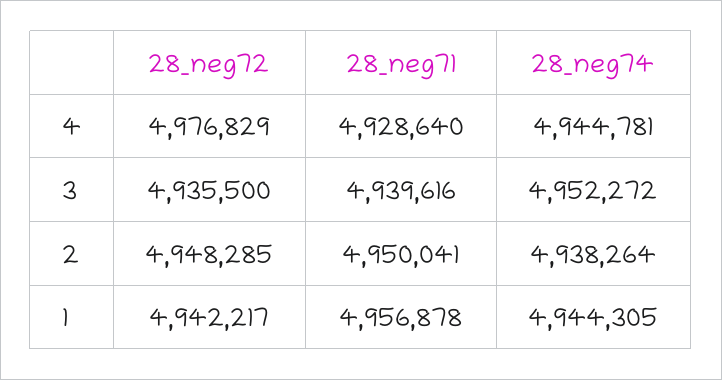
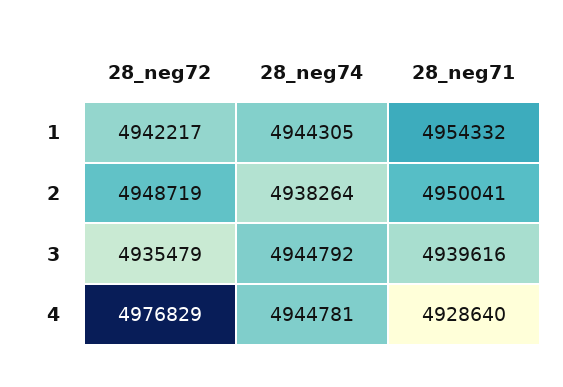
28_neg72, 3: 4935500 -> 4935479
28_neg74, 3: 4952272 -> 4944792
28_neg72, 2: 4948285 -> 4948719
28_neg71, 1: 4956878 -> 4954332

